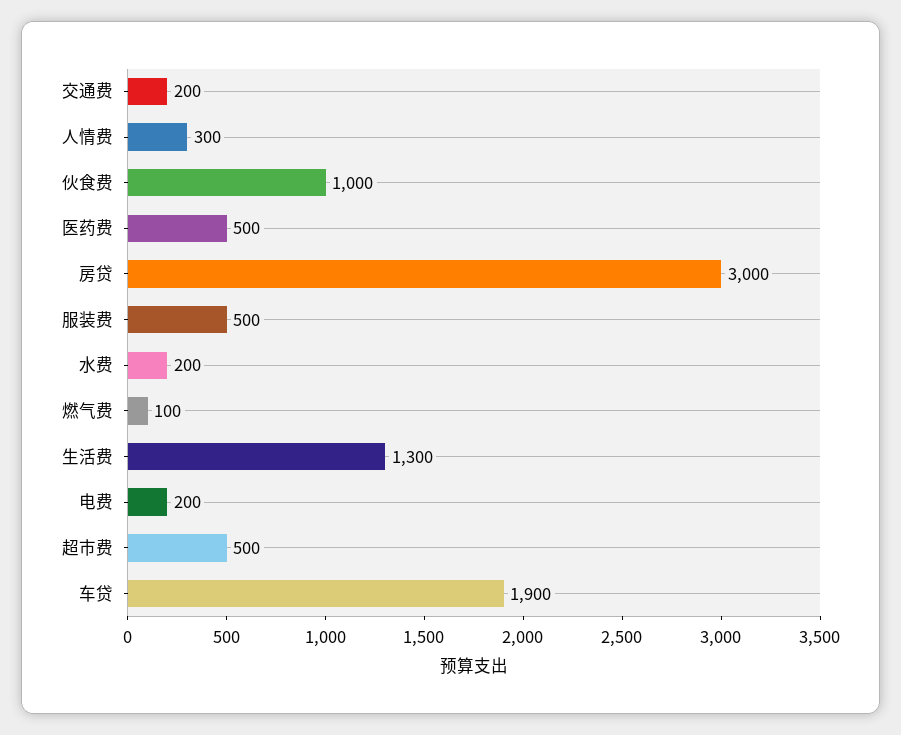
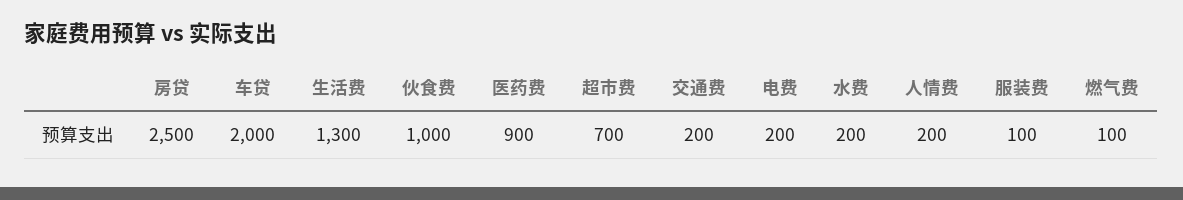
人情费: 300 -> 200
医药费: 500 -> 900
房贷: 3000 -> 2500
服装费: 500 -> 100
超市费: 500 -> 700
车贷: 1900 -> 2000

